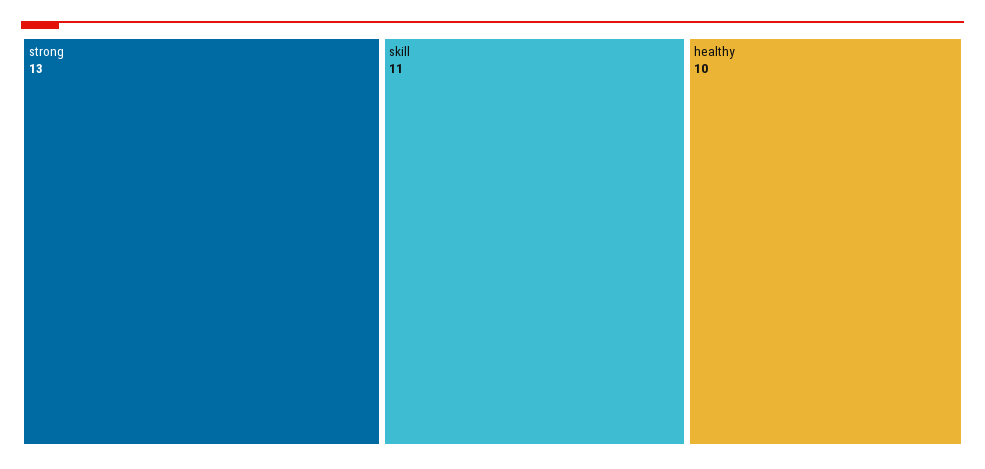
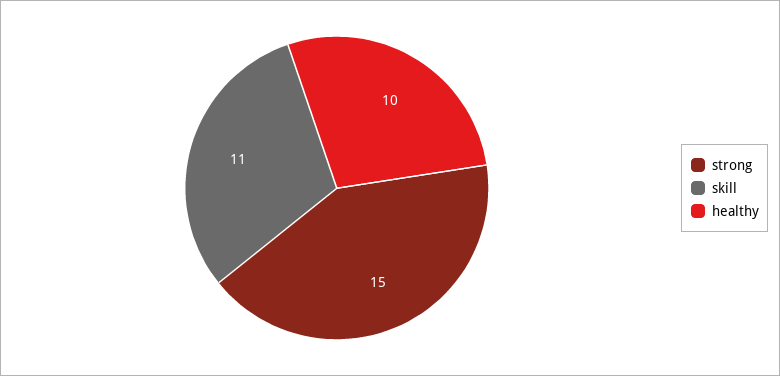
strong: 13 -> 15

